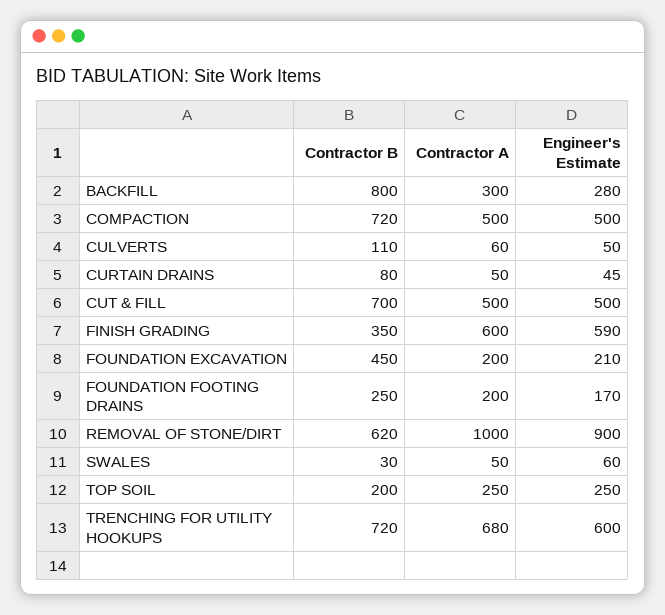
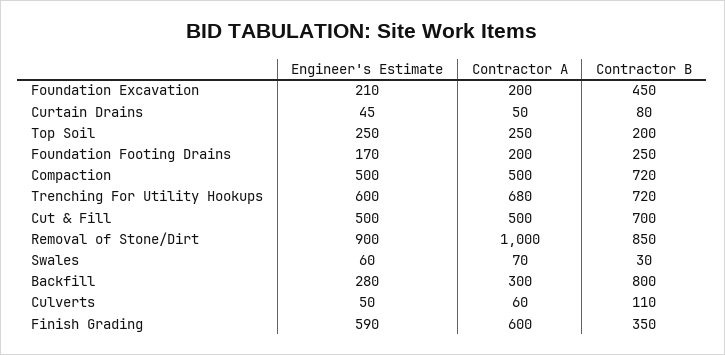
Contractor B, REMOVAL OF STONE/DIRT: 620 -> 850
Contractor A, SWALES: 50 -> 70

